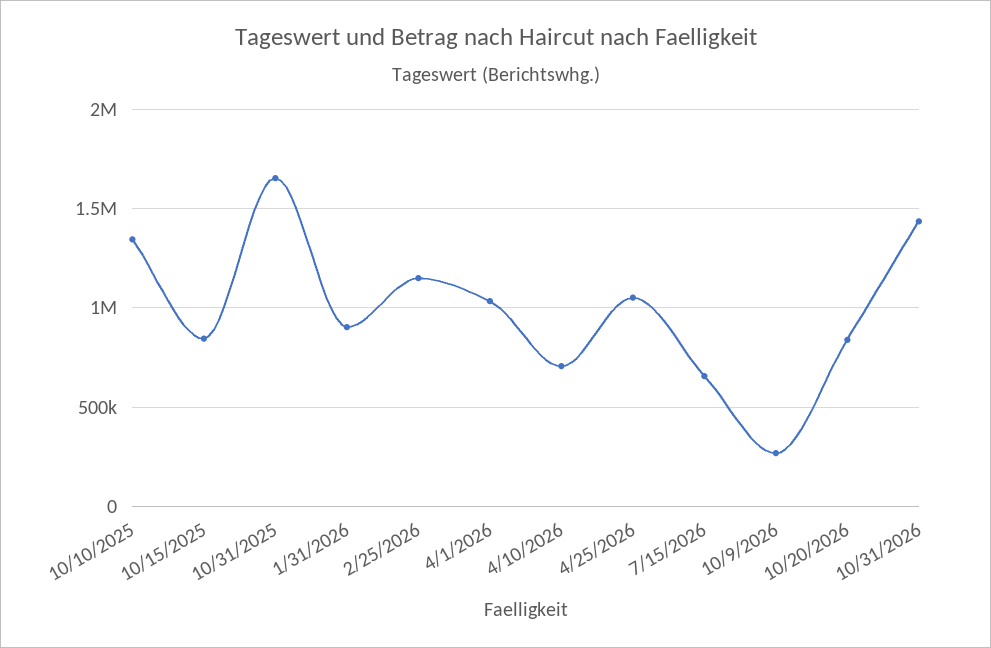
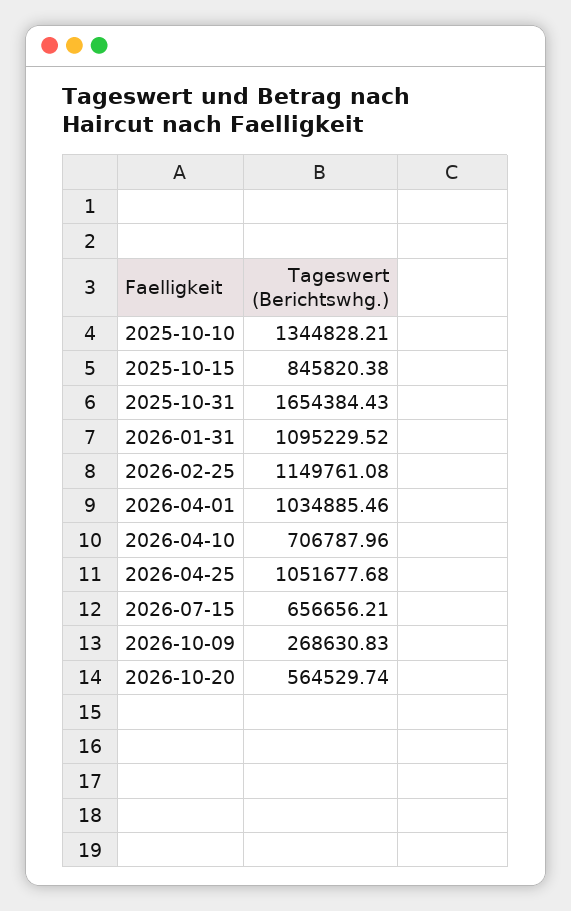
1/31/2026: 900000 -> 1095229.52
10/20/2026: 850000 -> 564529.74
10/31/2026: 1450000 -> none

